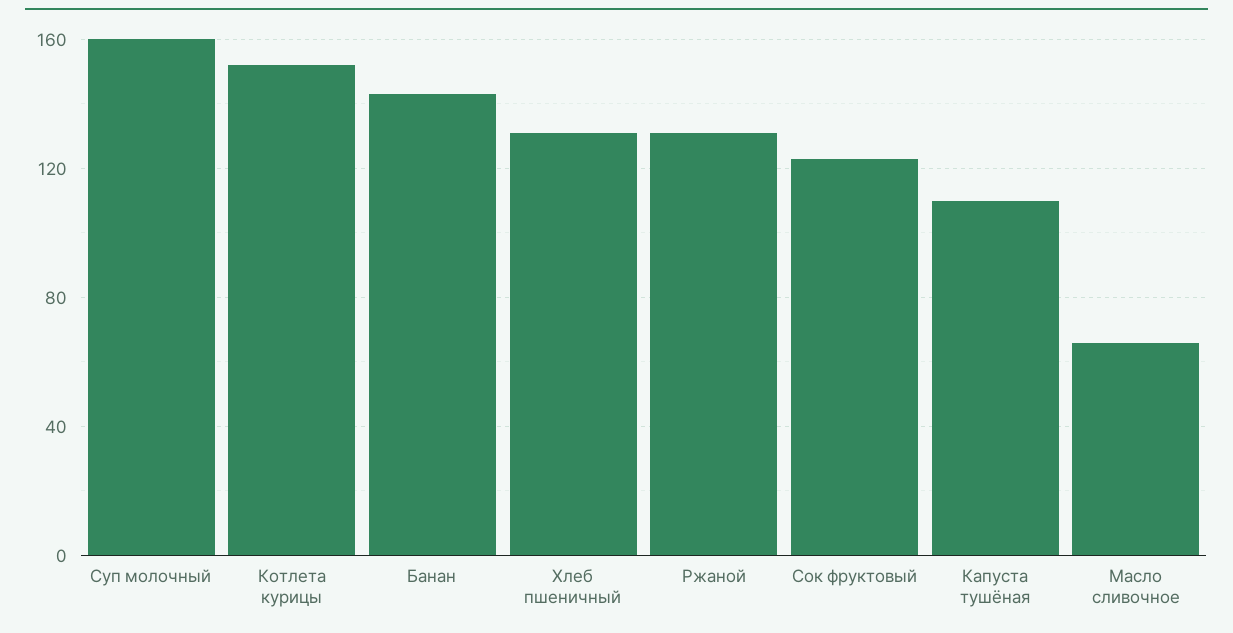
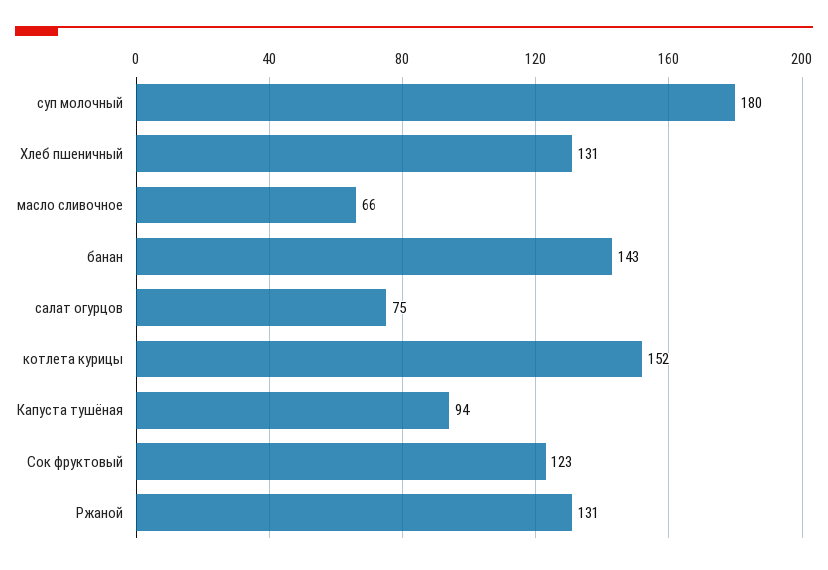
Суп молочный: 160 -> 180
Капуста тушёная: 110 -> 94
салат огурцов: none -> 75

